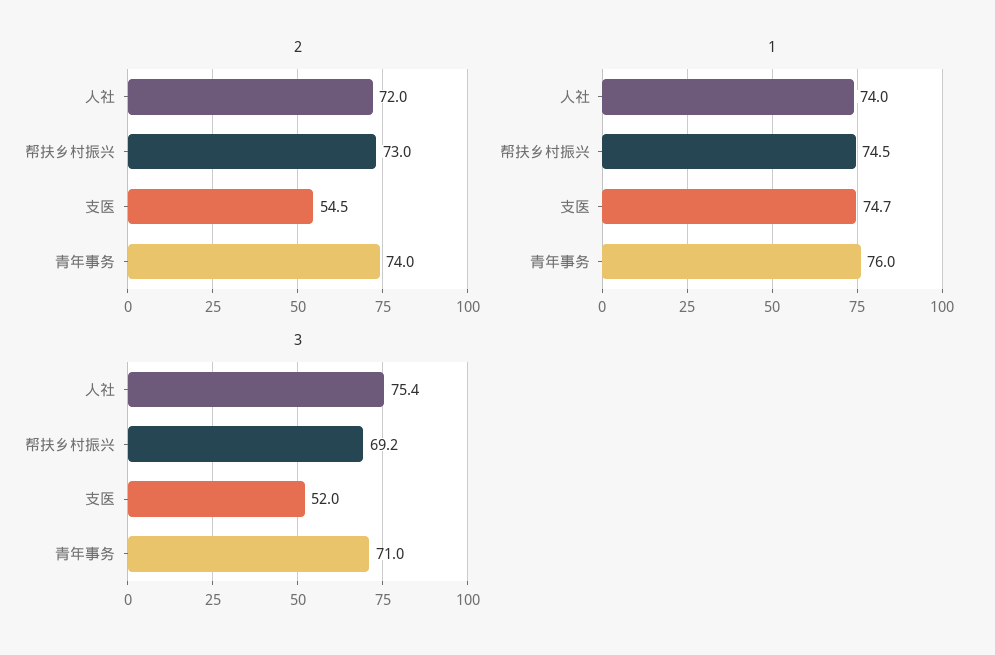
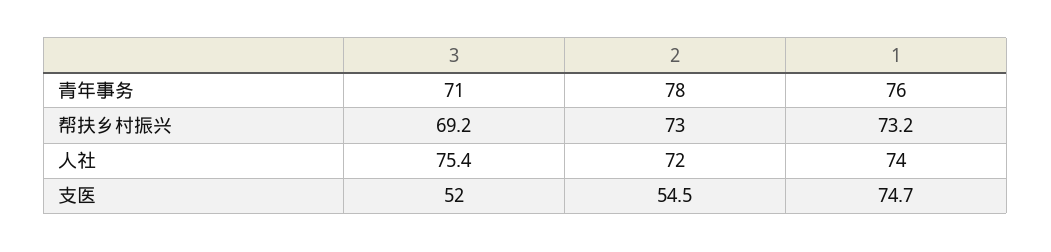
2, 青年事务: 74 -> 78
1, 帮扶乡村振兴: 74.5 -> 73.2

